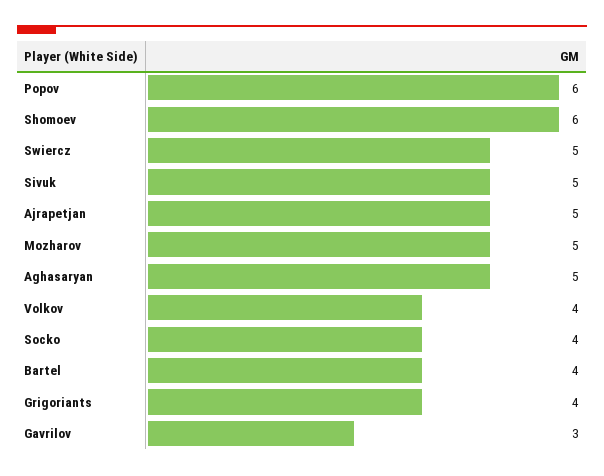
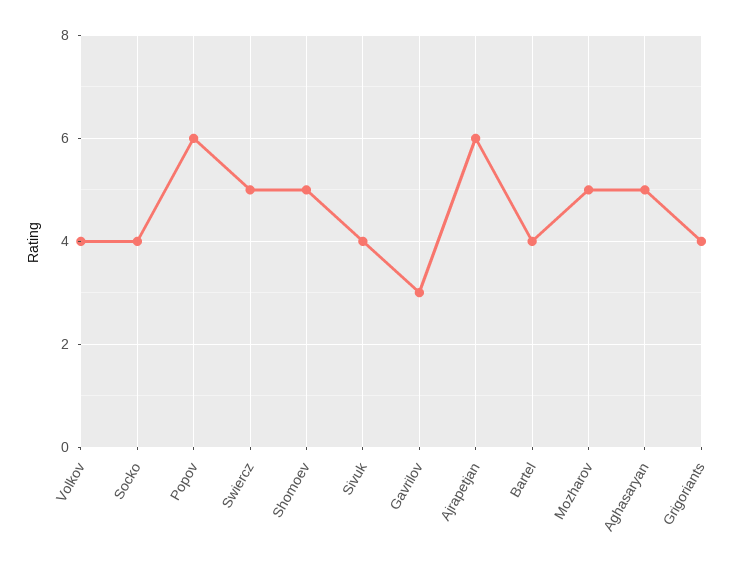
Shomoev: 6 -> 5
Sivuk: 5 -> 4
Ajrapetjan: 5 -> 6

